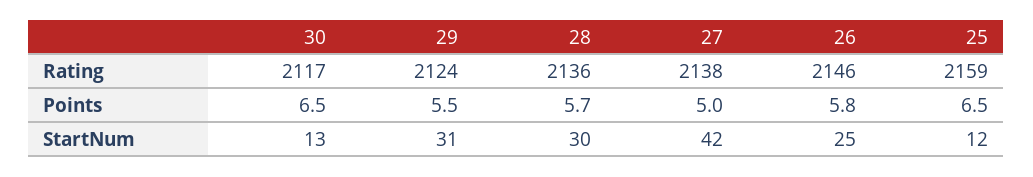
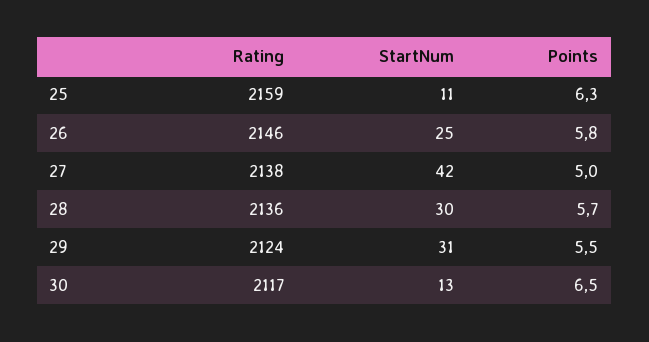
25, Points: 6.5 -> 6.3
25, StartNum: 12 -> 11

